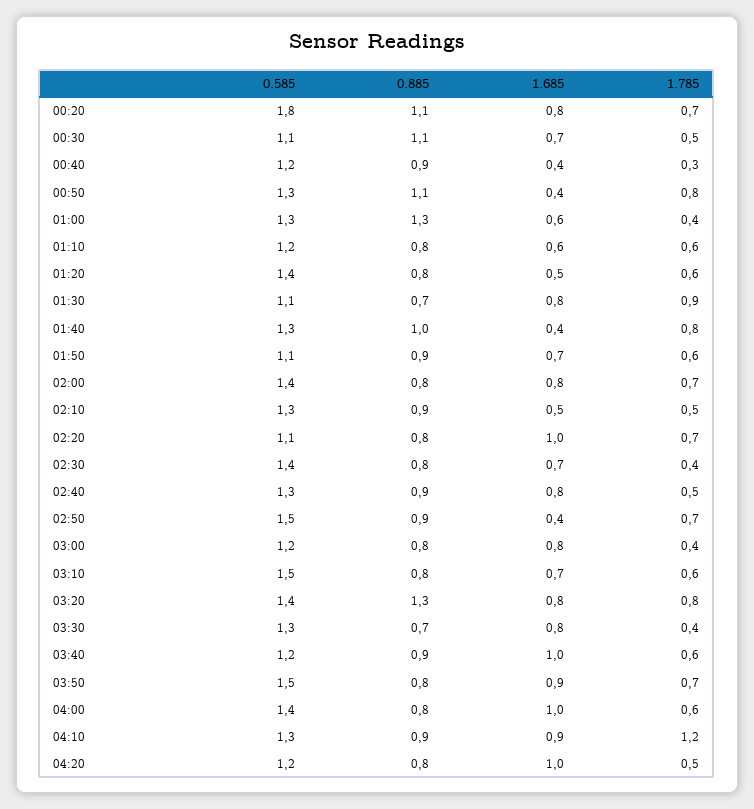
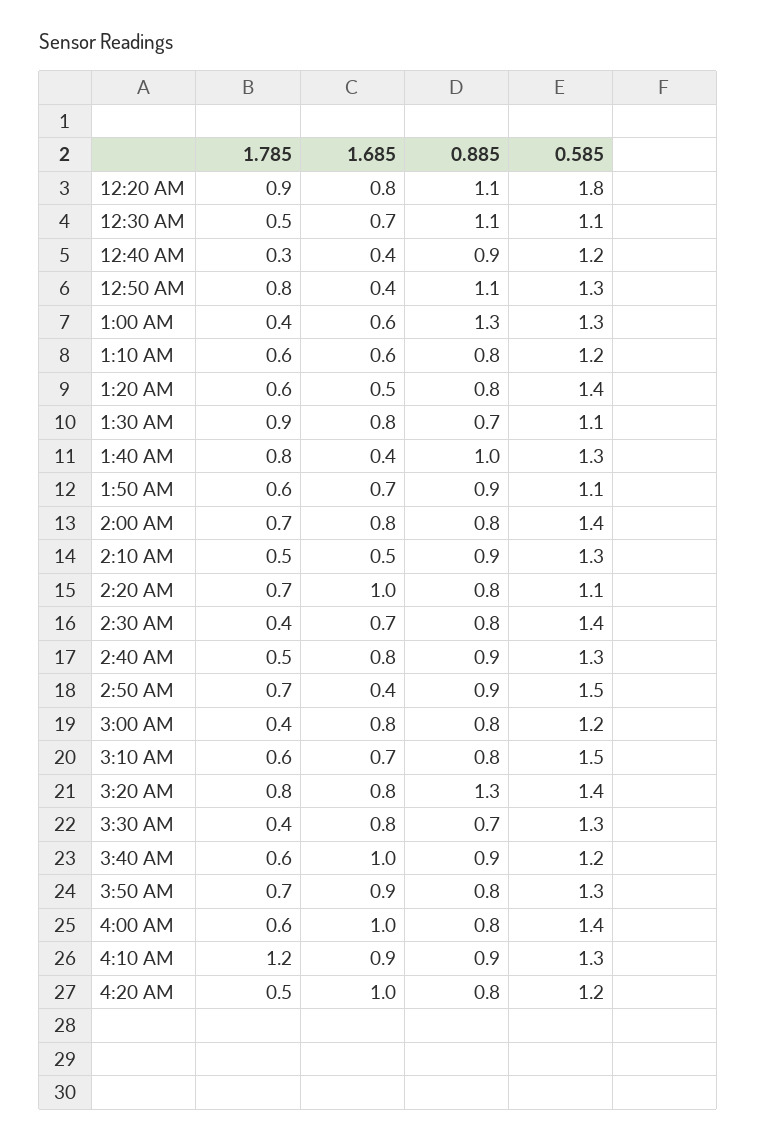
1.785, 00:20: 0.7 -> 0.9
0.585, 03:50: 1.5 -> 1.3

